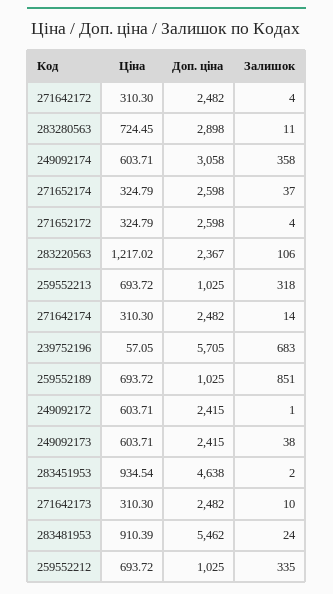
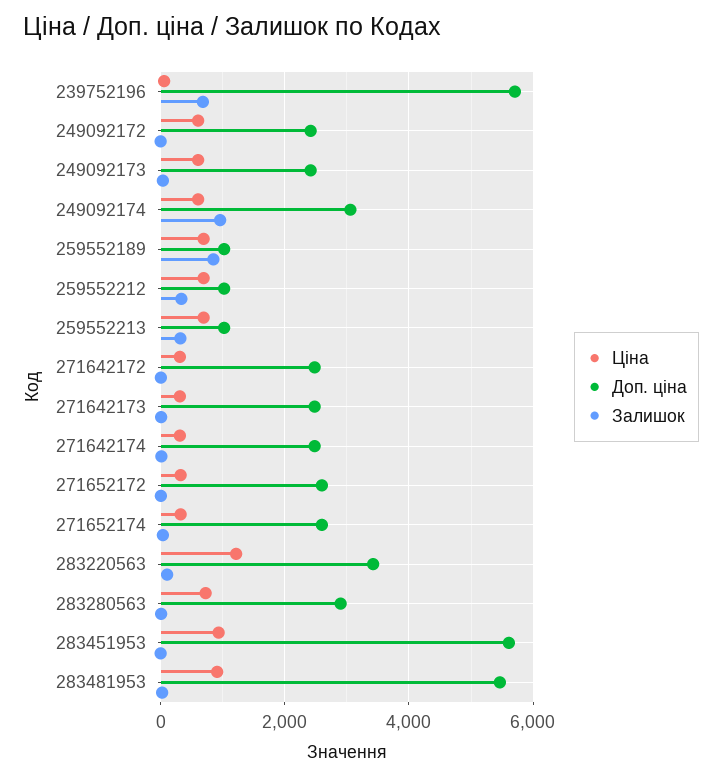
Залишок, 249092174: 358 -> 1000
Доп. ціна, 283220563: 2367 -> 3400
Доп. ціна, 283451953: 4638 -> 5600

